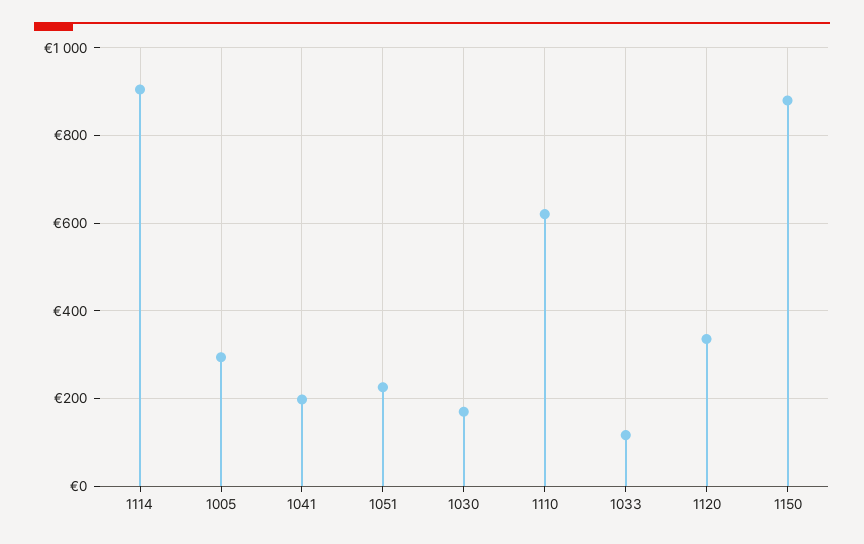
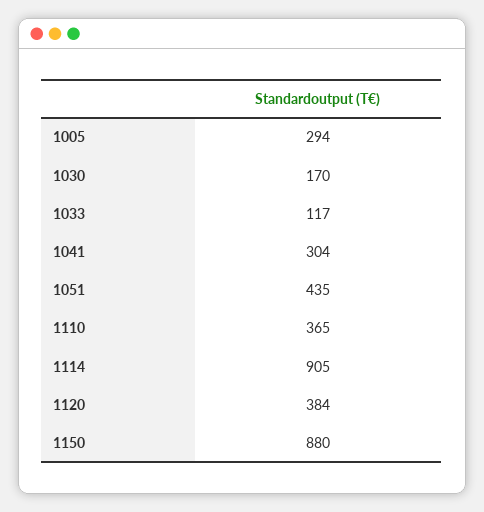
1041: 200 -> 304
1051: 220 -> 435
1110: 620 -> 365
1120: 340 -> 384

